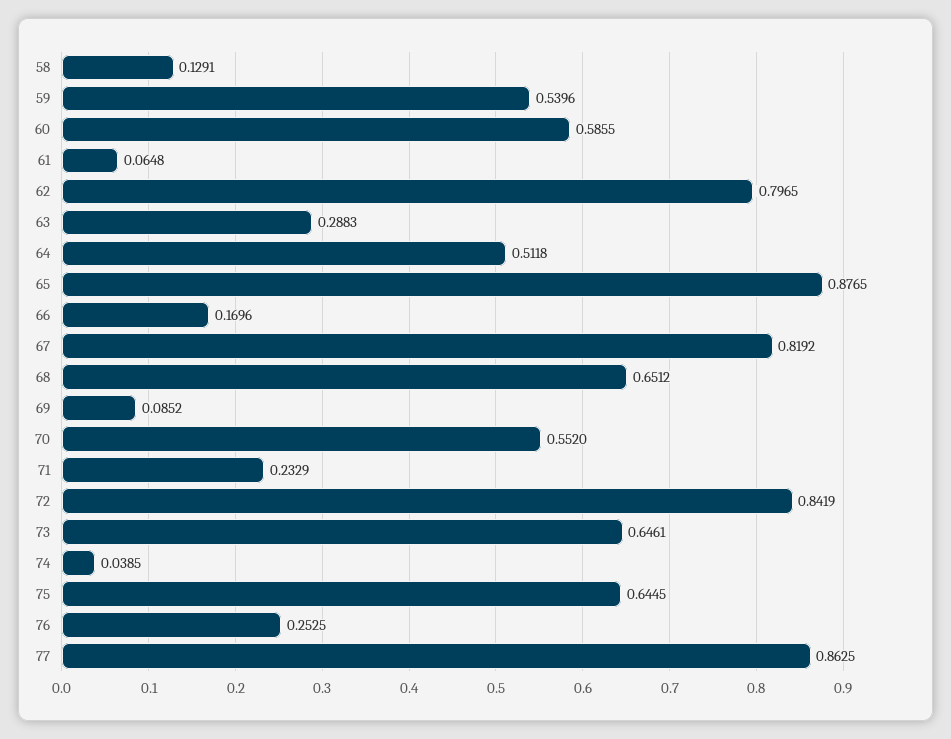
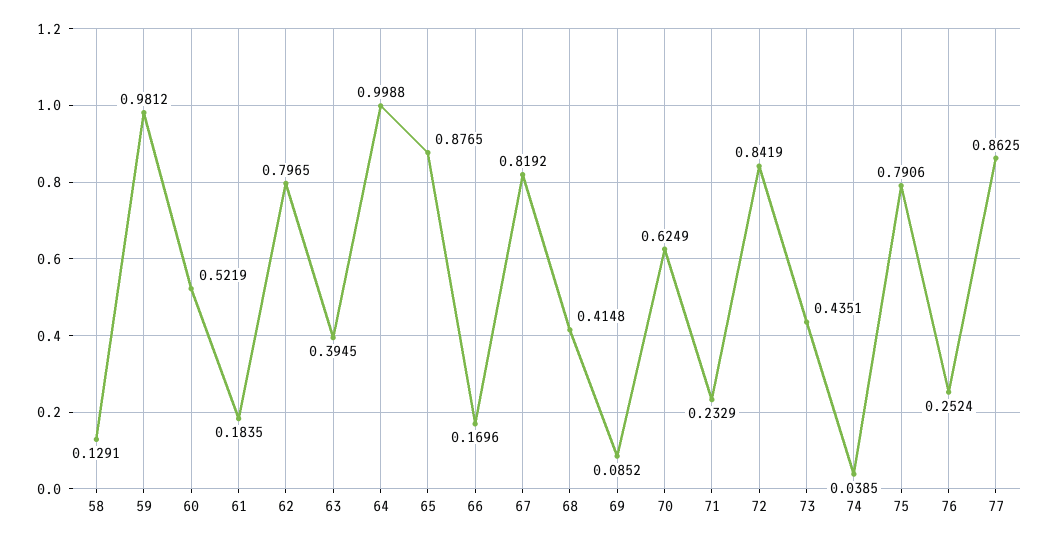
59: 0.5396 -> 0.9812
60: 0.5855 -> 0.5219
61: 0.0648 -> 0.1835
63: 0.2883 -> 0.3945
64: 0.5118 -> 0.9988
68: 0.6512 -> 0.4148
70: 0.552 -> 0.6249
73: 0.6461 -> 0.4351
75: 0.6445 -> 0.7906
76: 0.2525 -> 0.2524

